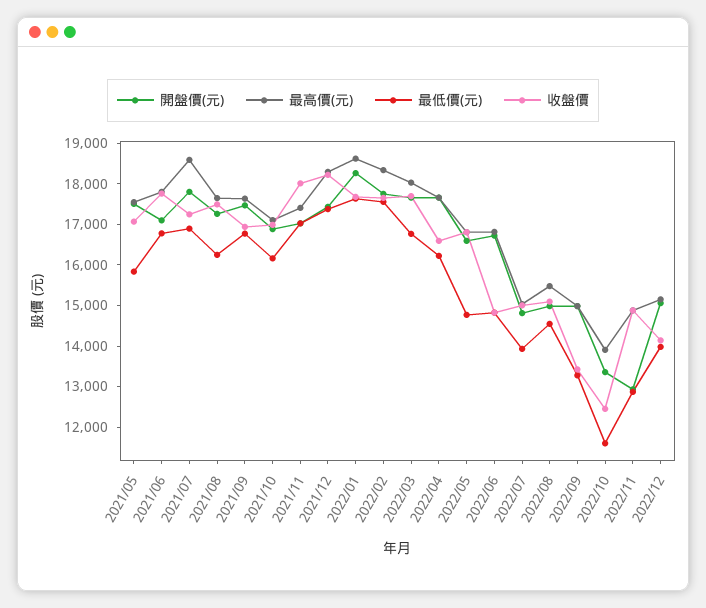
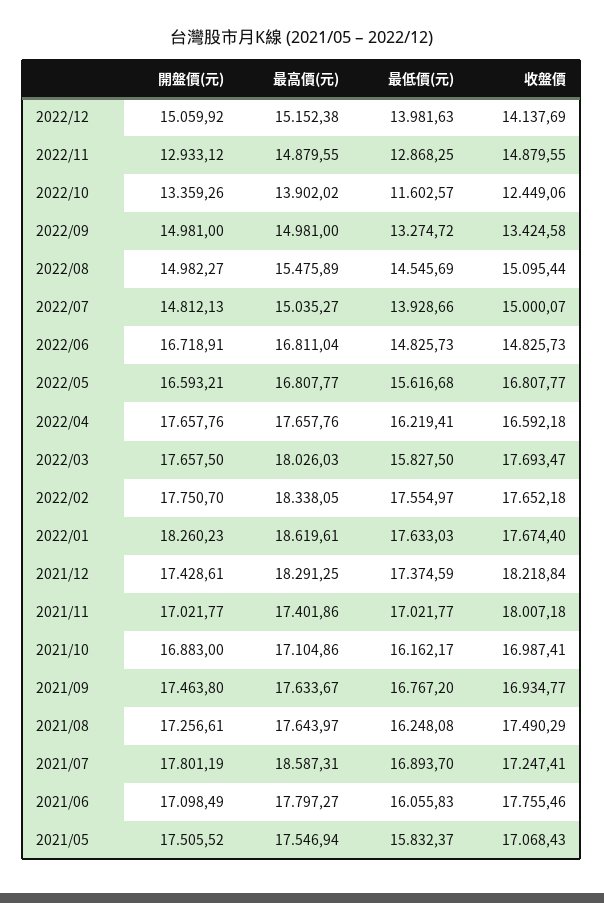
最低價(元), 2021/06: 16800 -> 16055.83
最低價(元), 2022/03: 16800 -> 15827.5
最低價(元), 2022/05: 14800 -> 15616.68

